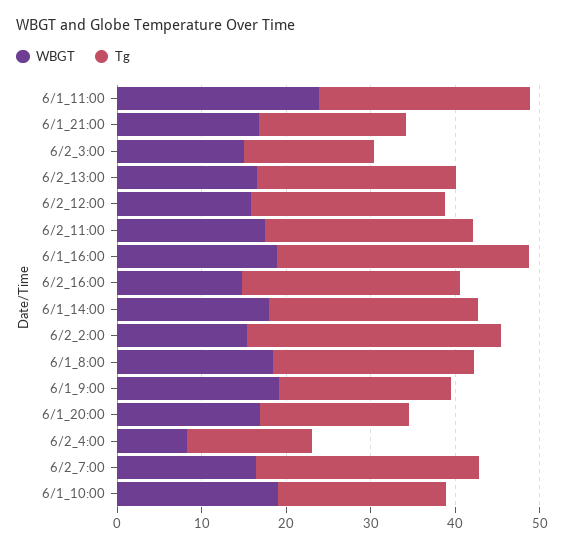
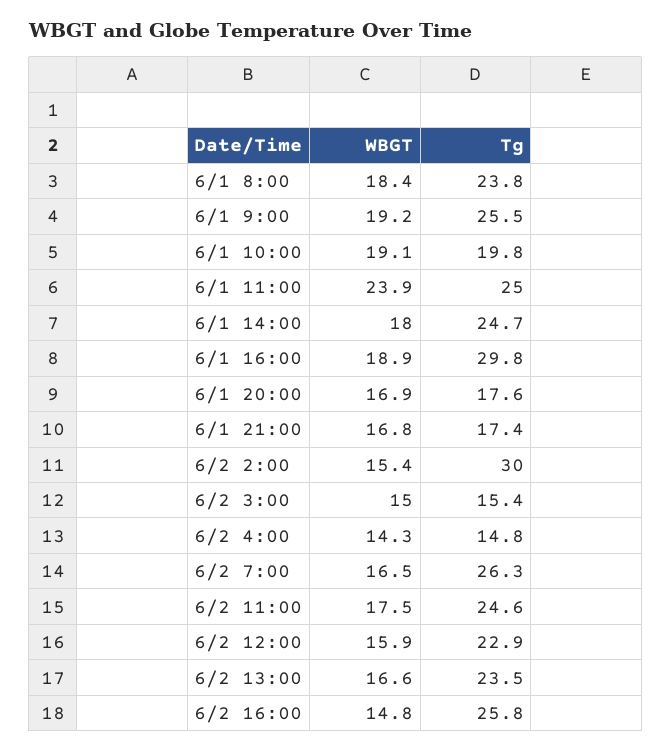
Tg, 6/1_9:00: 20 -> 25.5
WBGT, 6/2_4:00: 8 -> 14.3

